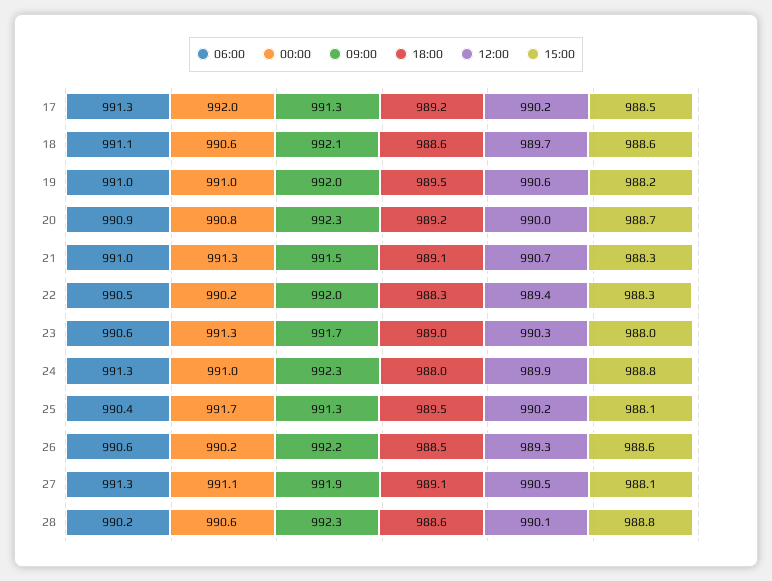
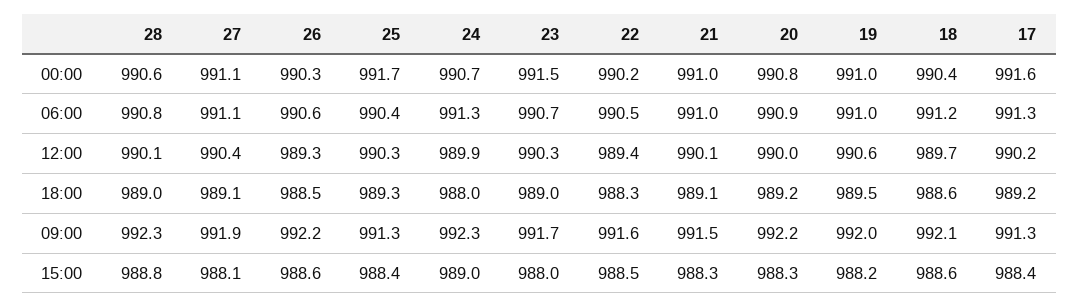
00:00, 17: 992 -> 991.6
15:00, 17: 988.5 -> 988.4
06:00, 18: 991.1 -> 991.2
00:00, 18: 990.6 -> 990.4
09:00, 20: 992.3 -> 992.2
15:00, 20: 988.7 -> 988.3
00:00, 21: 991.3 -> 991
12:00, 21: 990.7 -> 990.1
09:00, 22: 992 -> 991.6
15:00, 22: 988.3 -> 988.5
06:00, 23: 990.6 -> 990.7
00:00, 23: 991.3 -> 991.5
00:00, 24: 991 -> 990.7
15:00, 24: 988.8 -> 989
18:00, 25: 989.5 -> 989.3
12:00, 25: 990.2 -> 990.3
15:00, 25: 988.1 -> 988.4
00:00, 26: 990.2 -> 990.3
06:00, 27: 991.3 -> 991.1
12:00, 27: 990.5 -> 990.4
06:00, 28: 990.2 -> 990.8
18:00, 28: 988.6 -> 989

